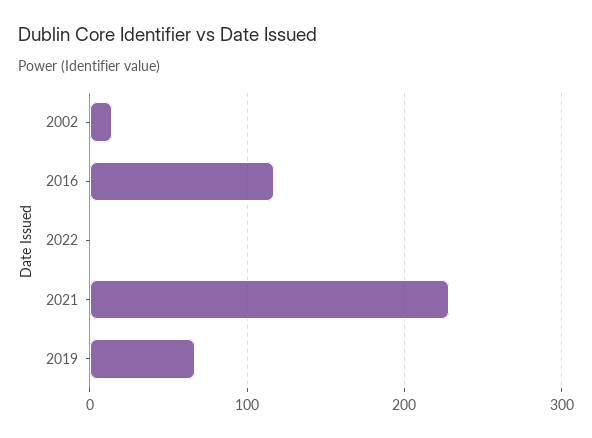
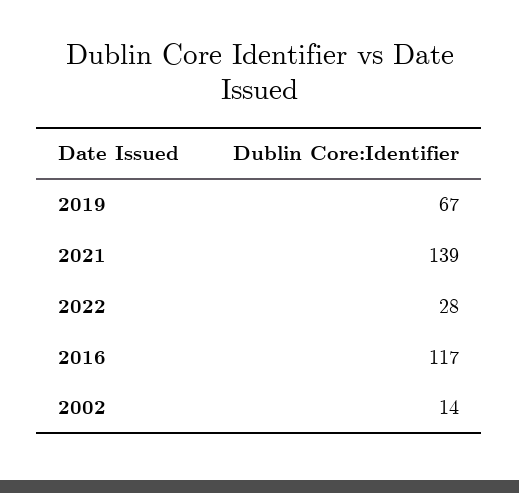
2022: 0 -> 28
2021: 230 -> 139

